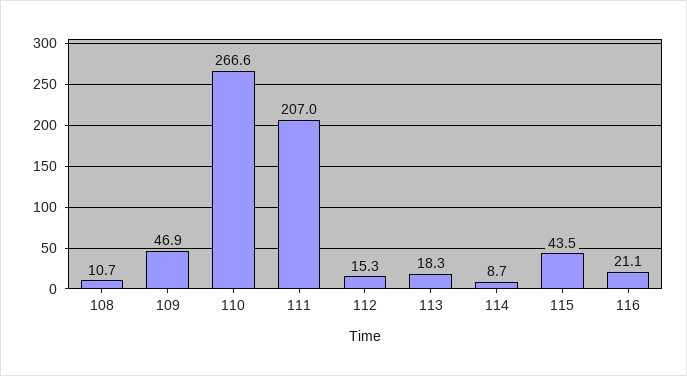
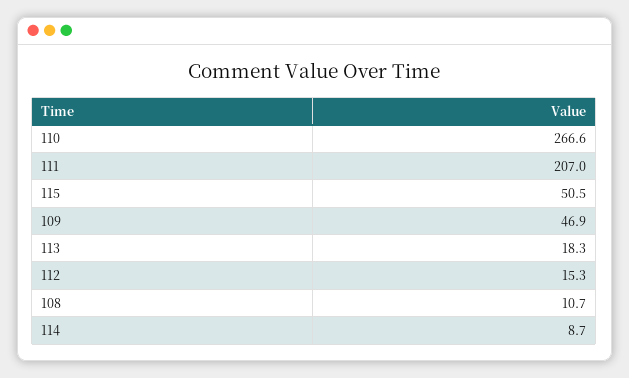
115: 43.5 -> 50.5
116: 21.1 -> none

